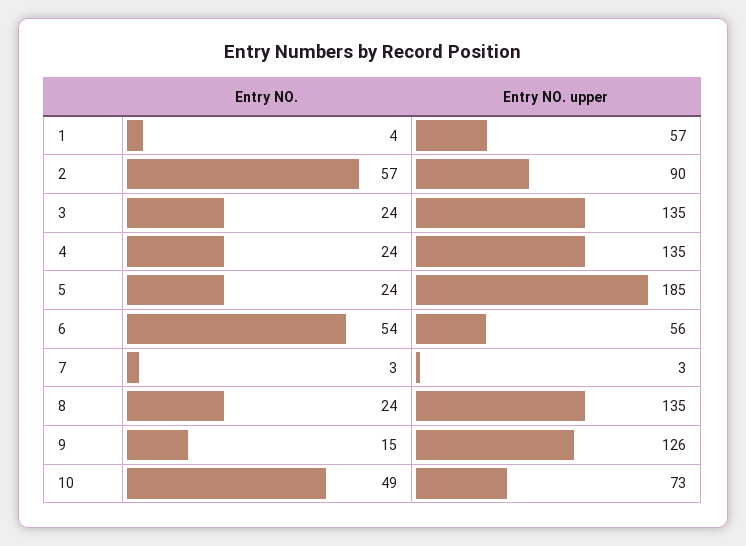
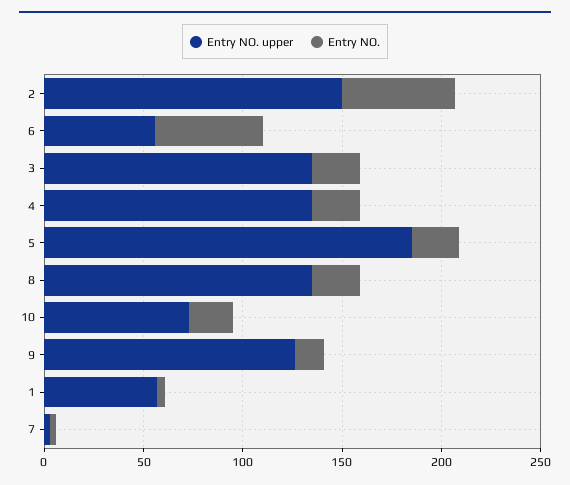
Entry NO. upper, 2: 90 -> 150
Entry NO., 10: 49 -> 20

